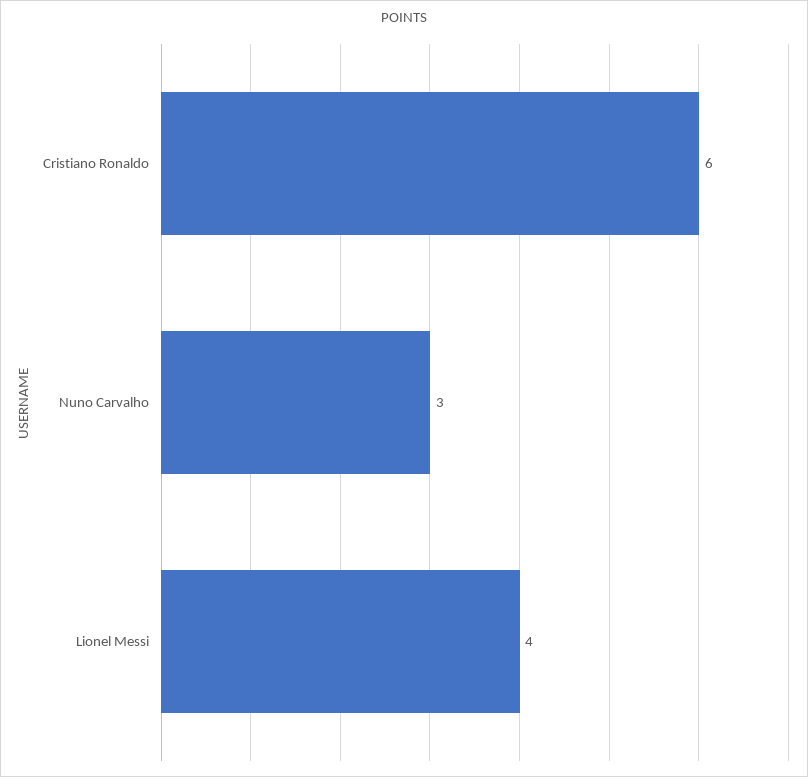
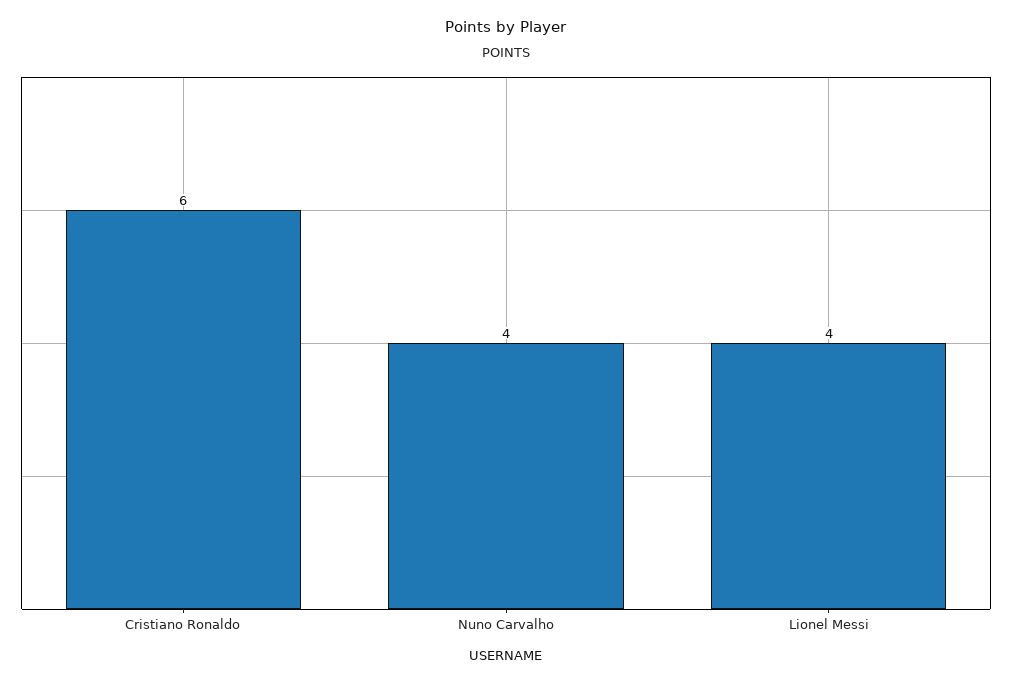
Nuno Carvalho: 3 -> 4

